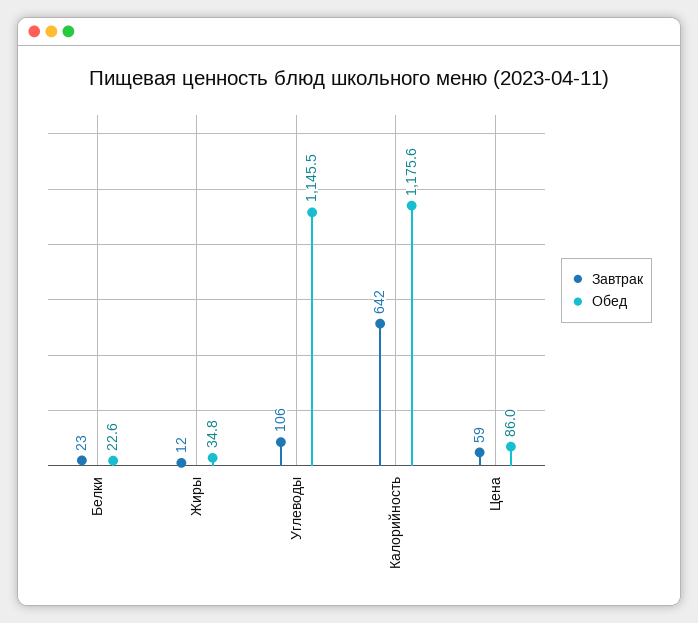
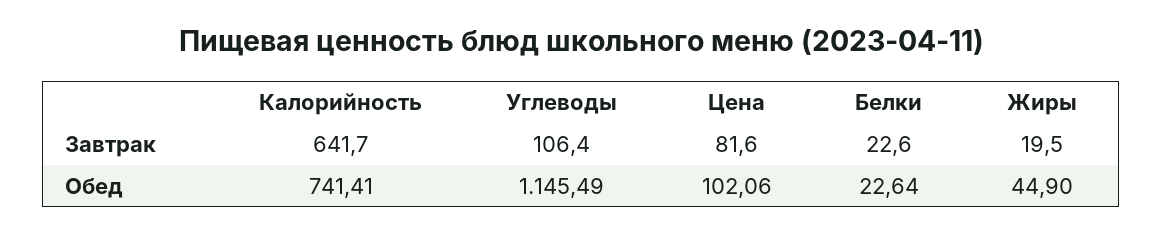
Завтрак, Жиры: 12 -> 19.5
Обед, Жиры: 34.8 -> 44.9
Обед, Калорийность: 1175.6 -> 741.41
Завтрак, Цена: 59 -> 81.6
Обед, Цена: 86 -> 102.06

